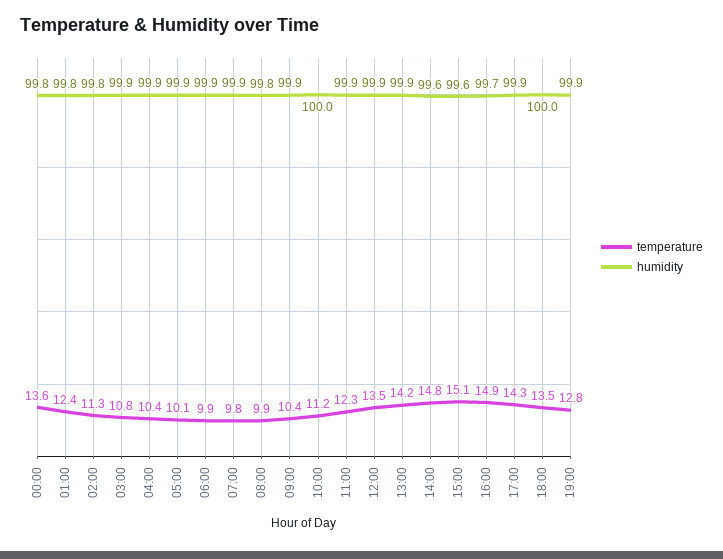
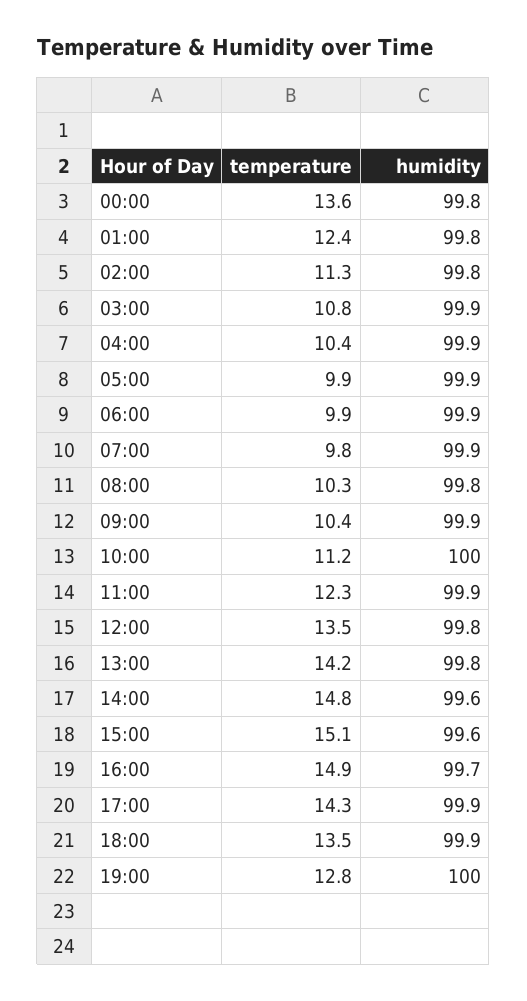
temperature, 05:00: 10.1 -> 9.9
temperature, 08:00: 9.9 -> 10.3
humidity, 12:00: 99.9 -> 99.8
humidity, 13:00: 99.9 -> 99.8
humidity, 18:00: 100 -> 99.9
humidity, 19:00: 99.9 -> 100

